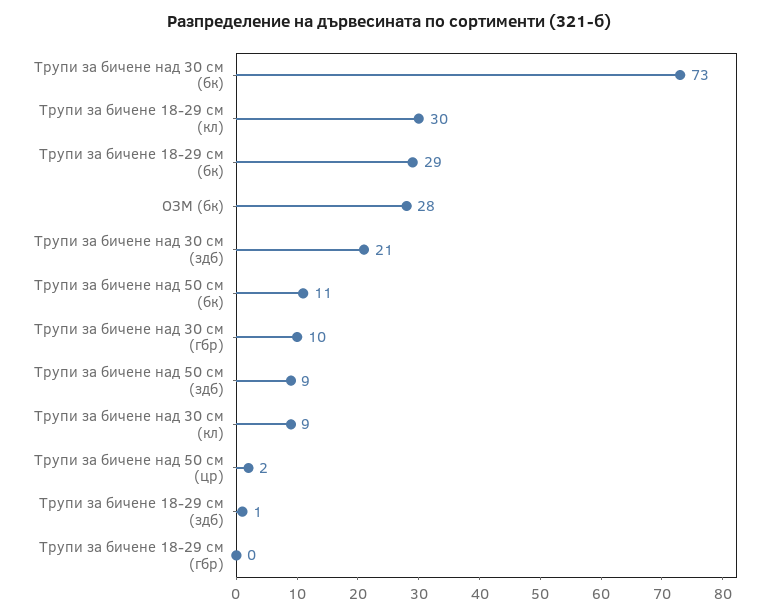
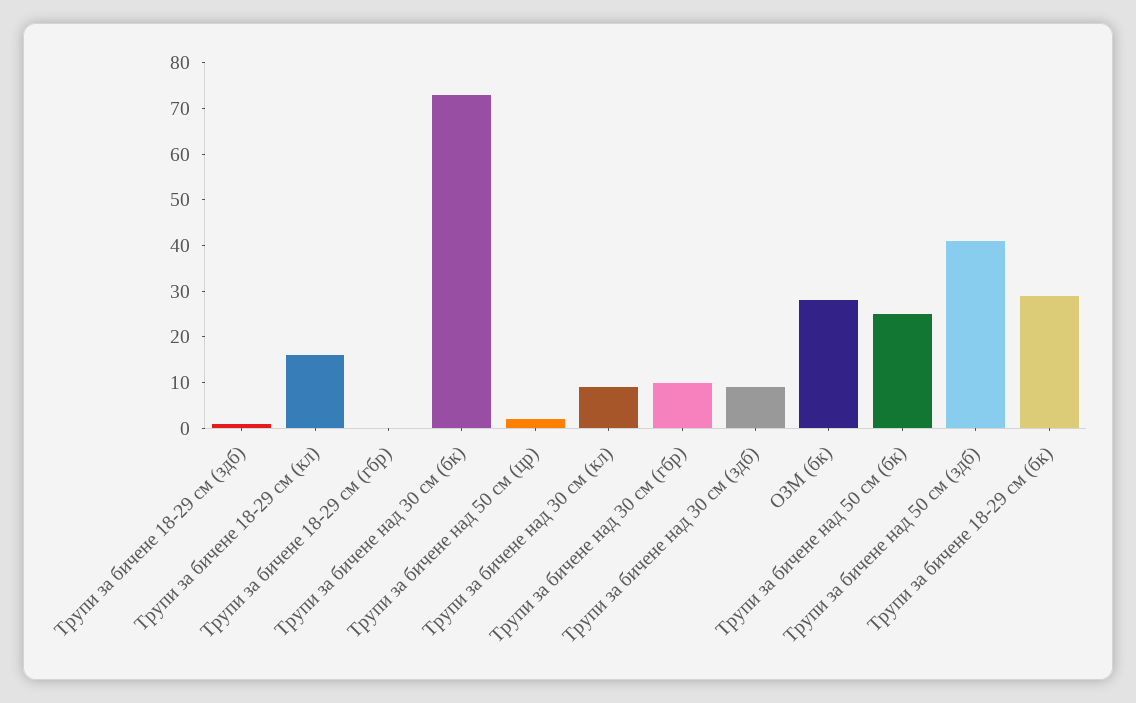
Трупи за бичене 18-29 см (кл): 30 -> 15
Трупи за бичене над 30 см (здб): 21 -> 10
Трупи за бичене над 50 см (бк): 11 -> 25
Трупи за бичене над 50 см (здб): 9 -> 40

